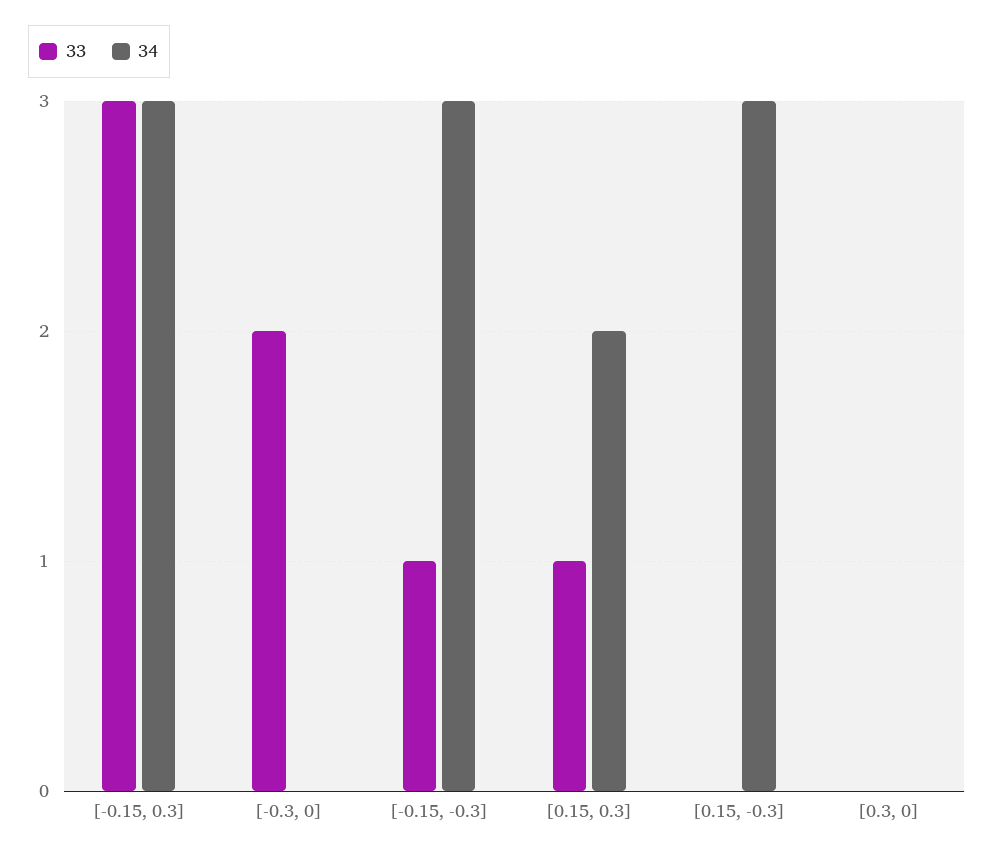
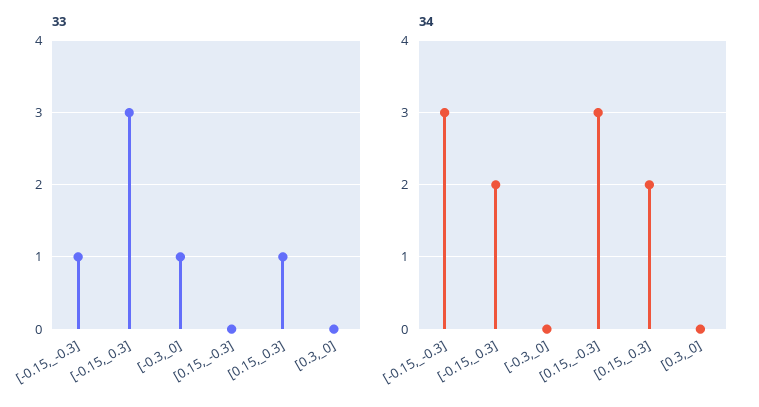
34, [-0.15, 0.3]: 3 -> 2
33, [-0.3, 0]: 2 -> 1

